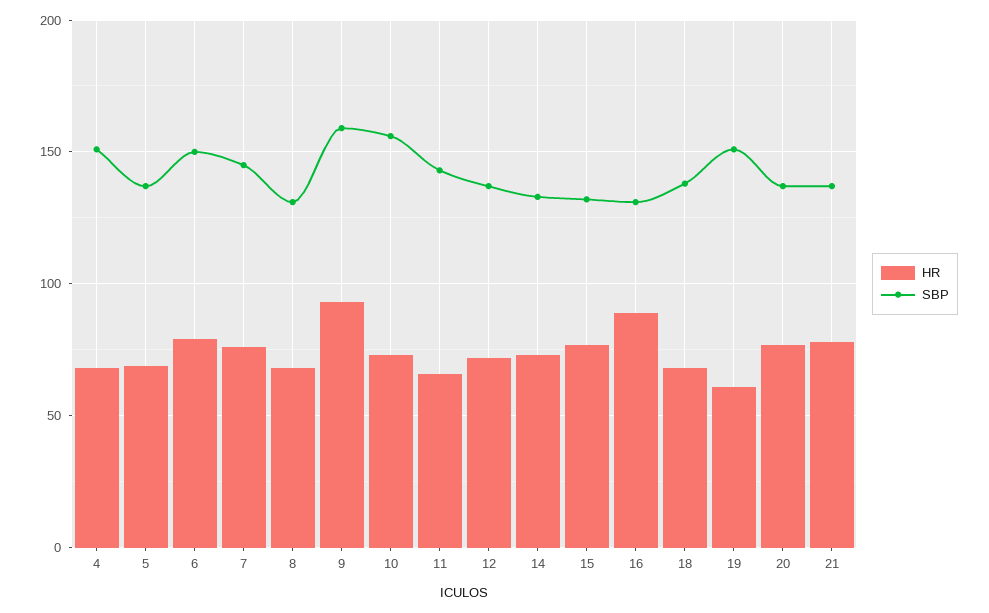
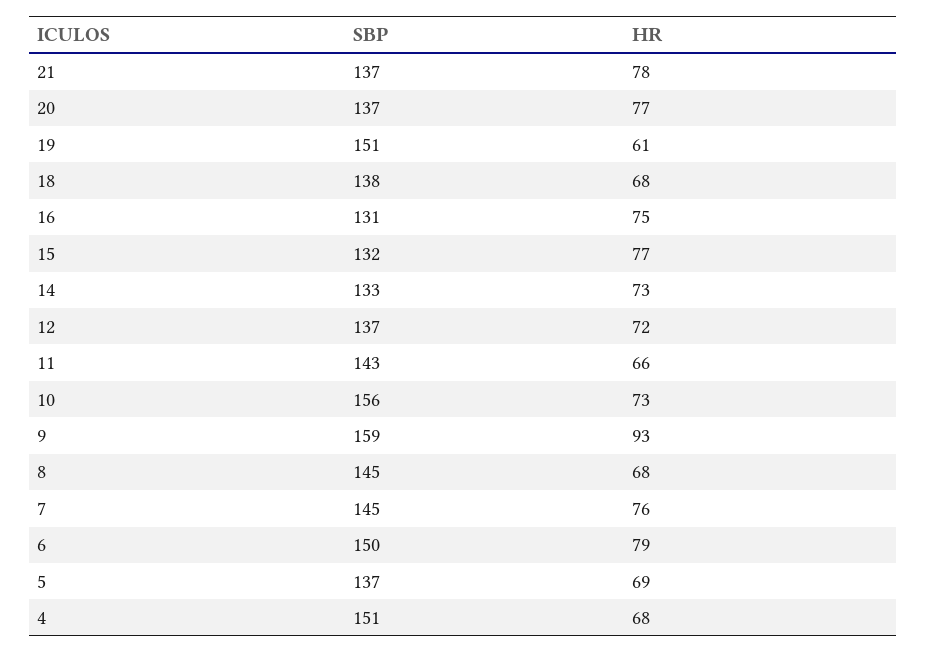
SBP, 8: 130 -> 145
HR, 16: 90 -> 75

